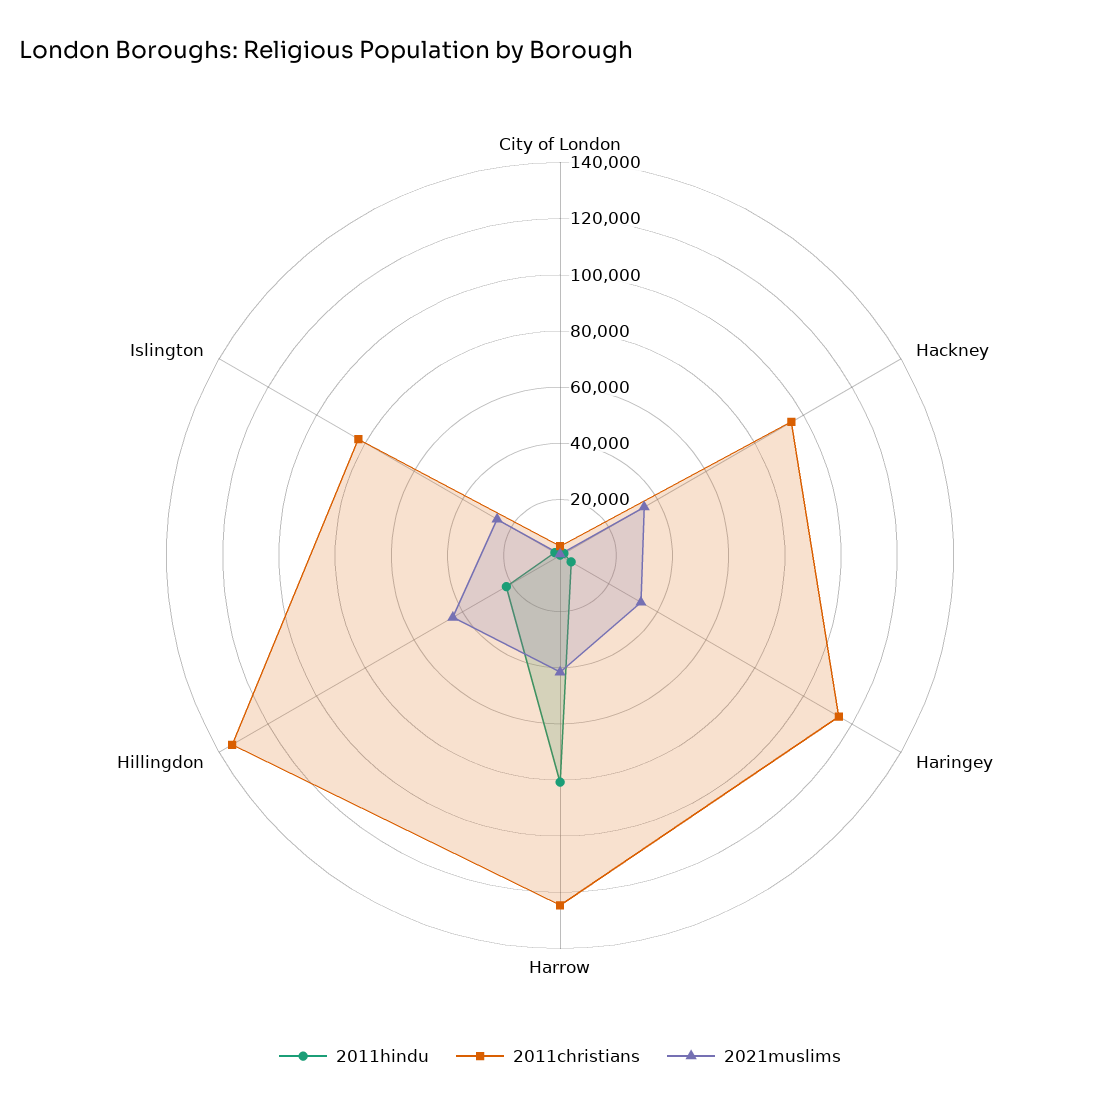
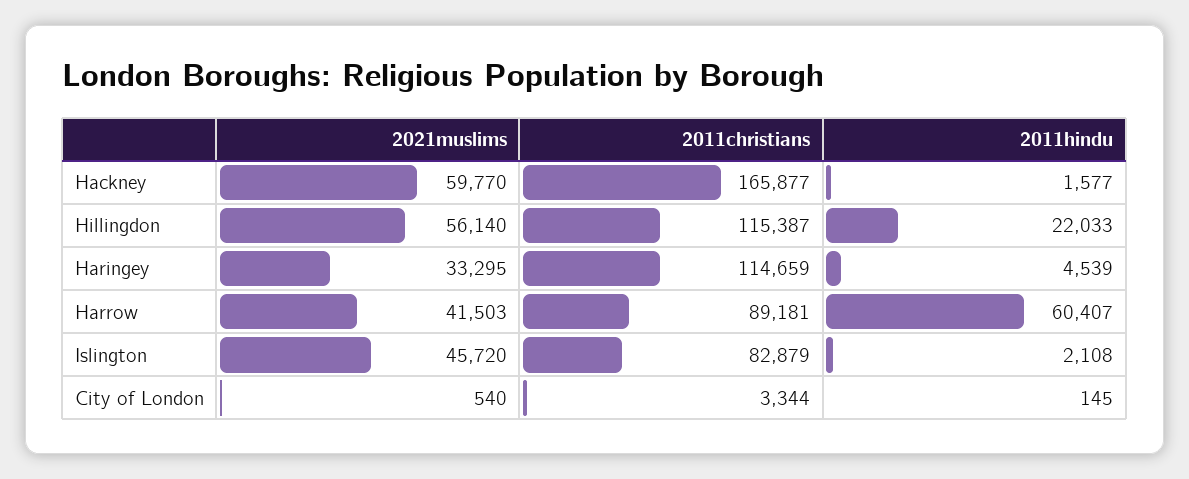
2011christians, Hackney: 95000 -> 165877
2021muslims, Hackney: 35000 -> 59770
2011hindu, Harrow: 80000 -> 60407
2011christians, Harrow: 125000 -> 89181
2011christians, Hillingdon: 135000 -> 115387
2021muslims, Hillingdon: 45000 -> 56140
2021muslims, Islington: 25000 -> 45720

